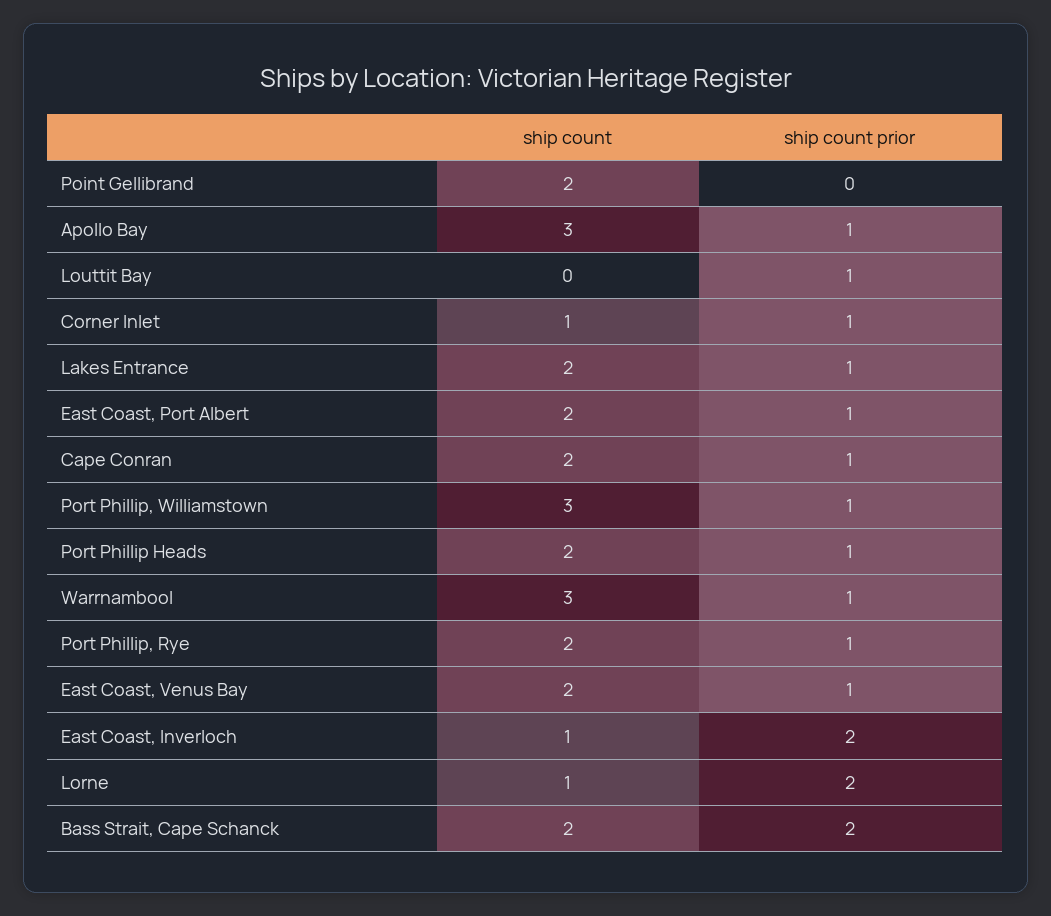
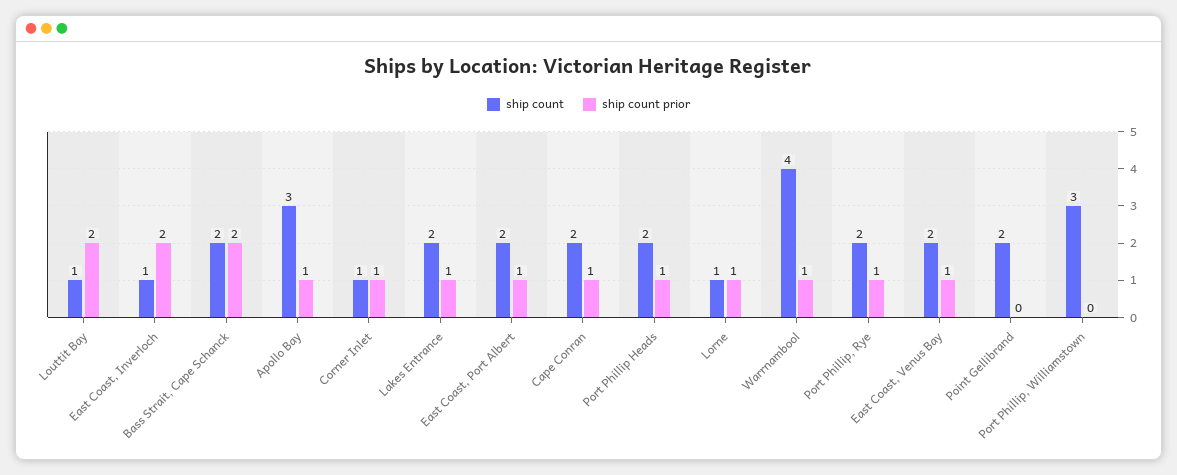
ship count, Louttit Bay: 0 -> 1
ship count prior, Louttit Bay: 1 -> 2
ship count prior, Port Phillip, Williamstown: 1 -> 0
ship count, Warrnambool: 3 -> 4
ship count prior, Lorne: 2 -> 1

